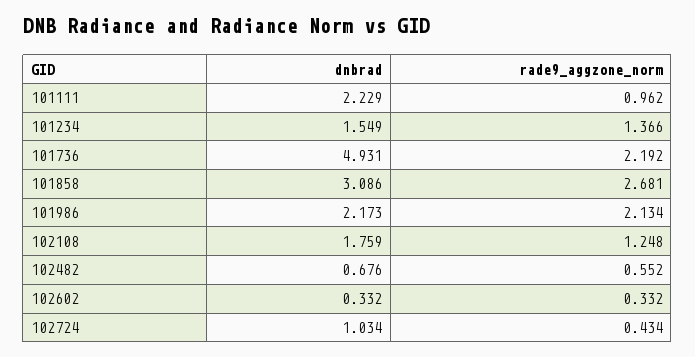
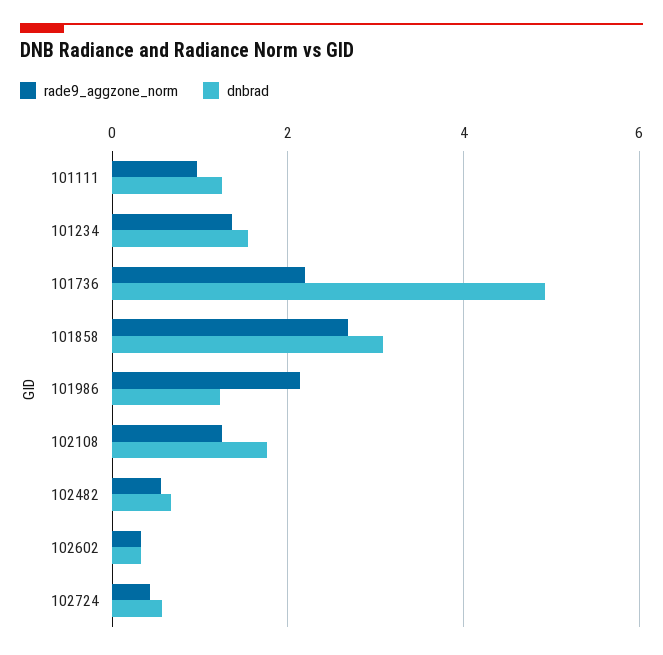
dnbrad, 101111: 2.229 -> 1.2
dnbrad, 101986: 2.173 -> 1.2
dnbrad, 102724: 1.034 -> 0.6

